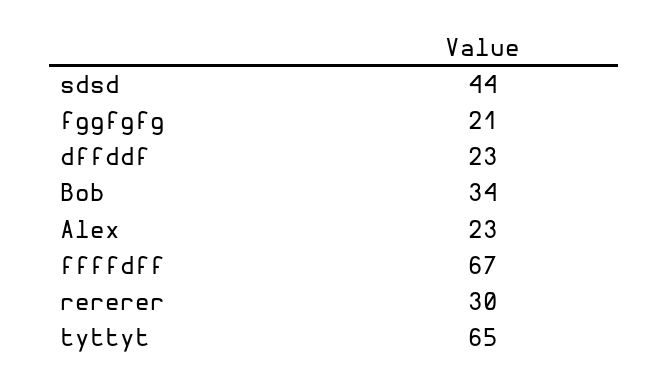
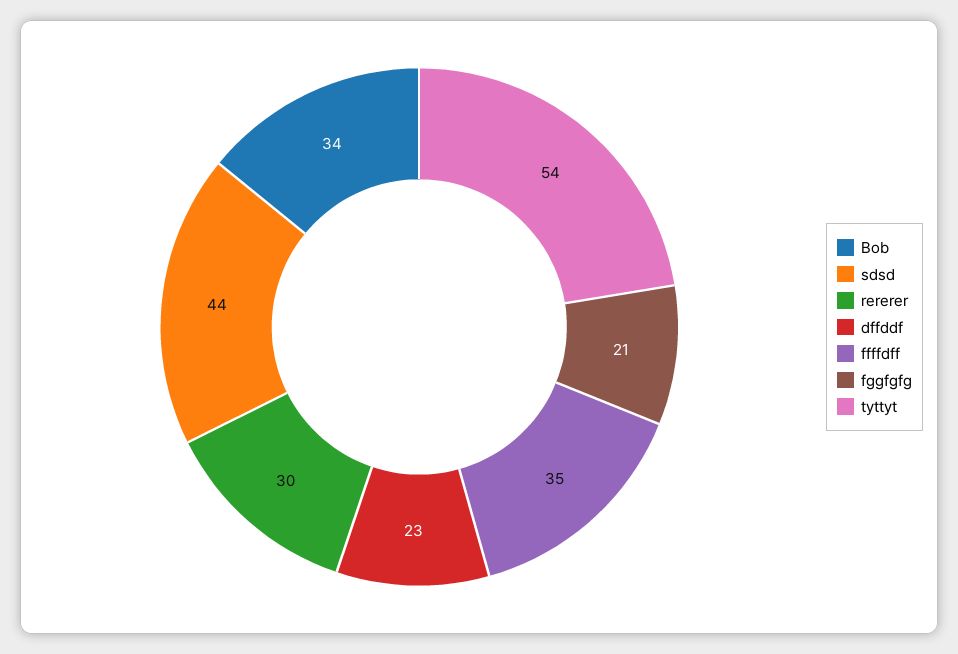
Alex: 23 -> none
ffffdff: 67 -> 35
tyttyt: 65 -> 54

